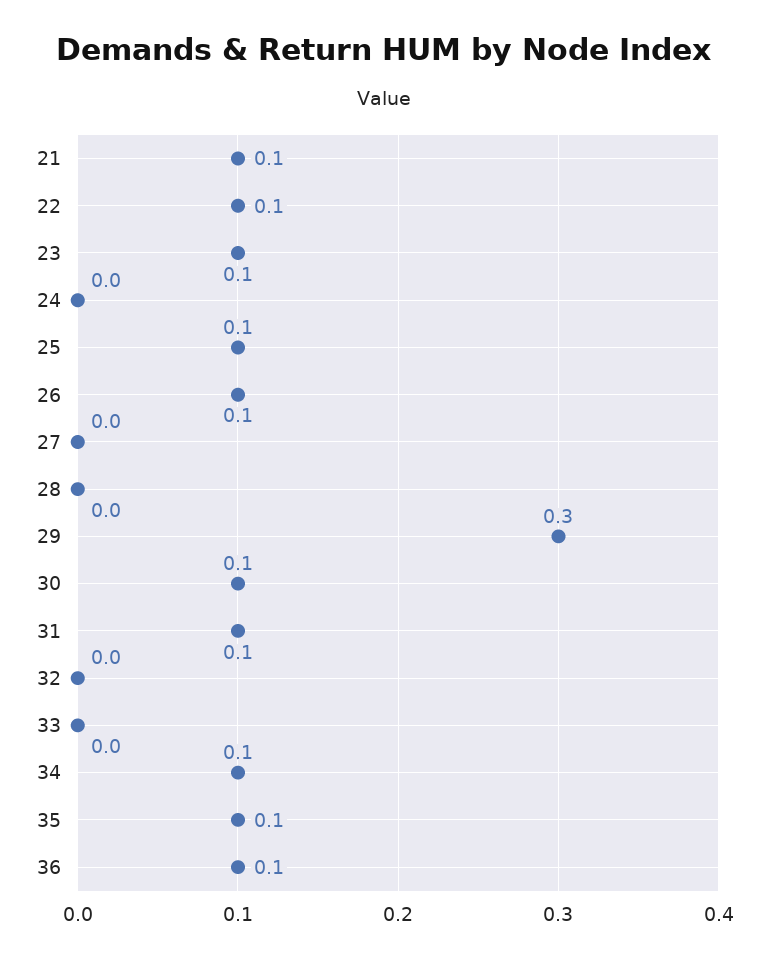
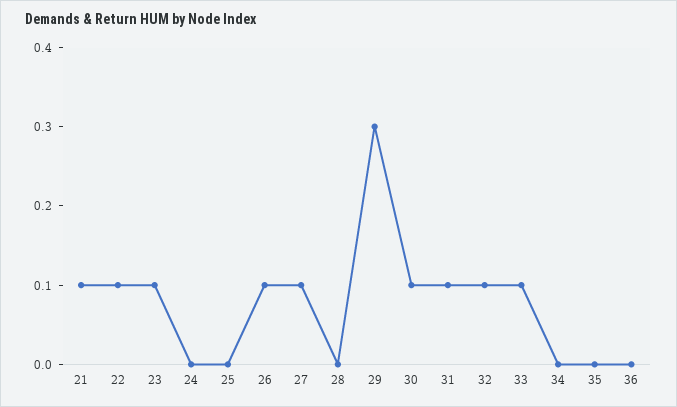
25: 0.1 -> 0
27: 0 -> 0.1
32: 0 -> 0.1
33: 0 -> 0.1
34: 0.1 -> 0
35: 0.1 -> 0
36: 0.1 -> 0

